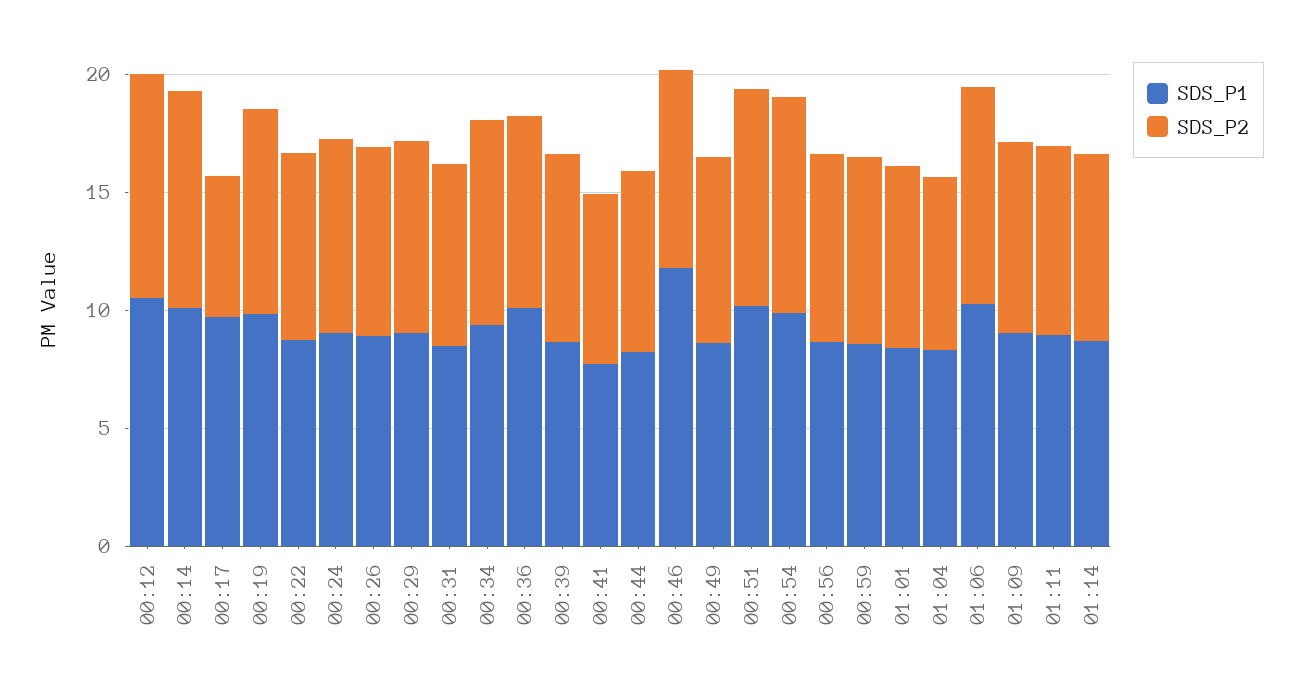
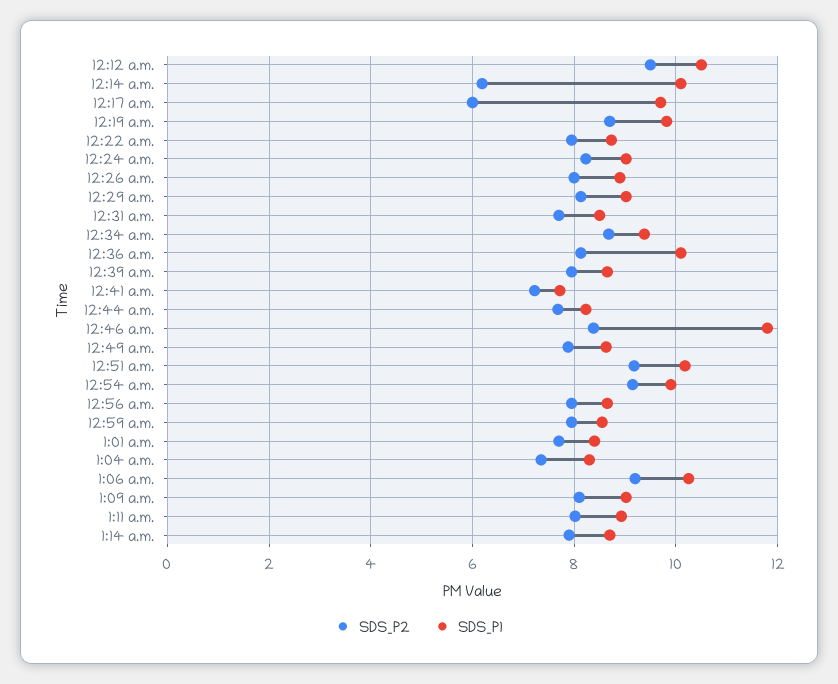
SDS_P2, 00:14: 9 -> 6.2

